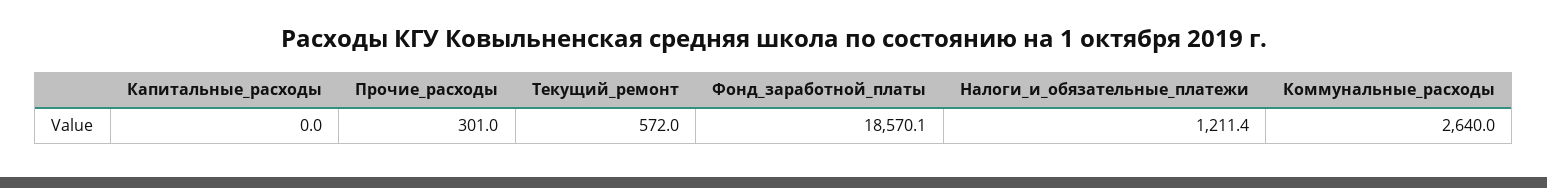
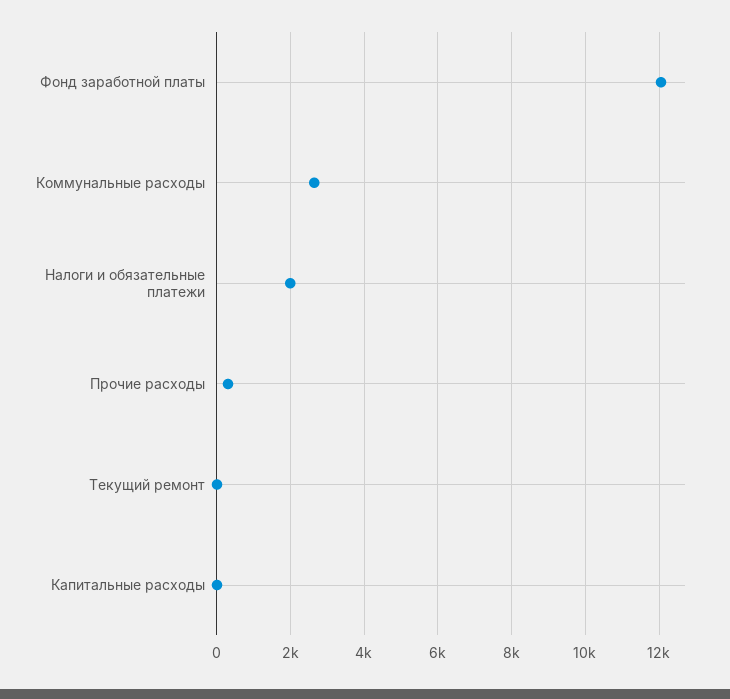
Текущий_ремонт: 572 -> 0
Фонд_заработной_платы: 18570.1 -> 12000
Налоги_и_обязательные_платежи: 1211.4 -> 2000

